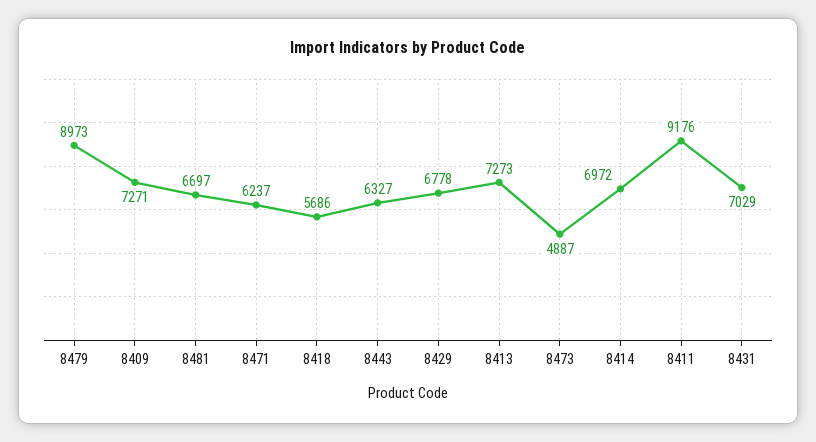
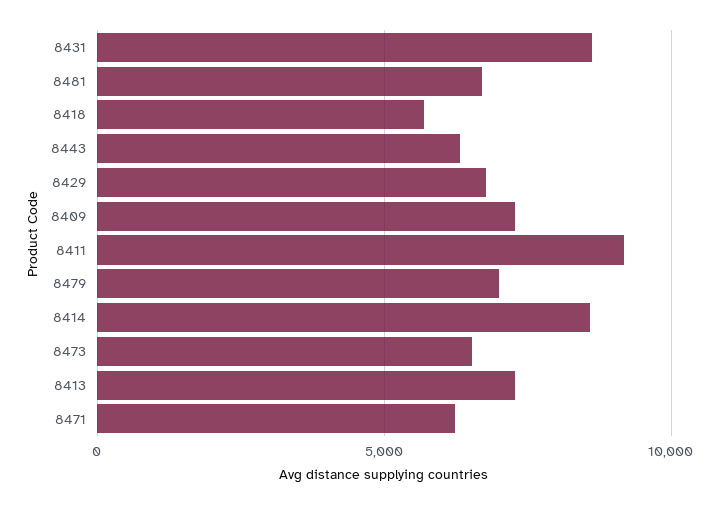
8479: 8973 -> 7000
8473: 4887 -> 6500
8414: 6972 -> 8500
8431: 7029 -> 8500

